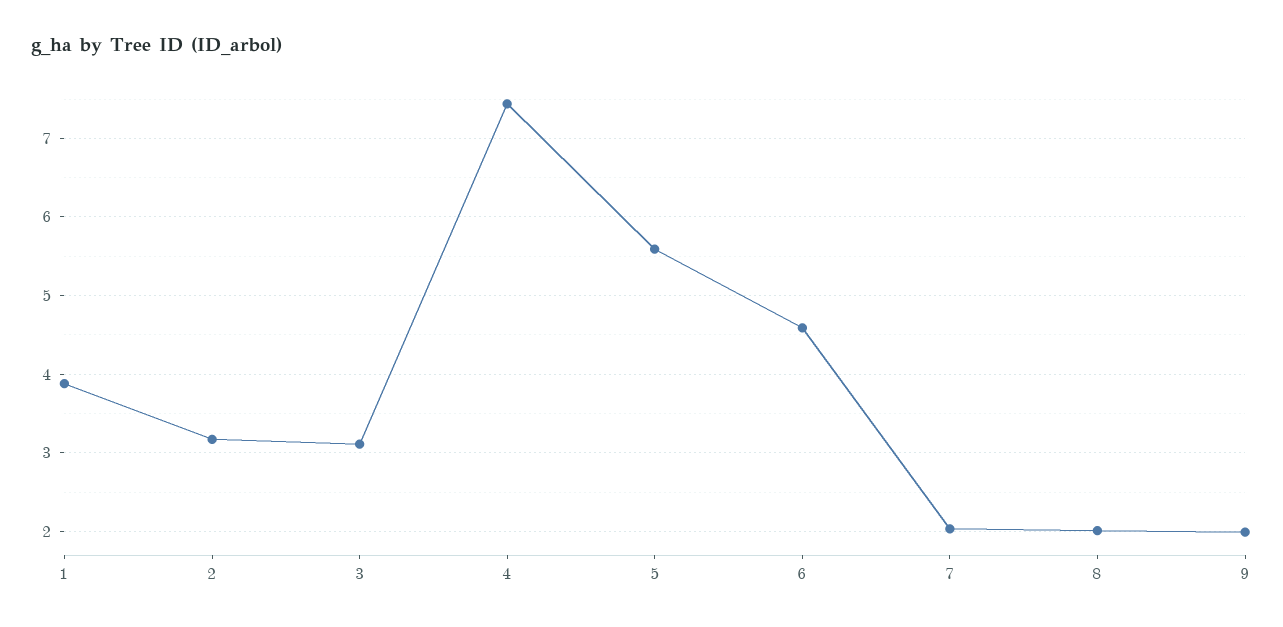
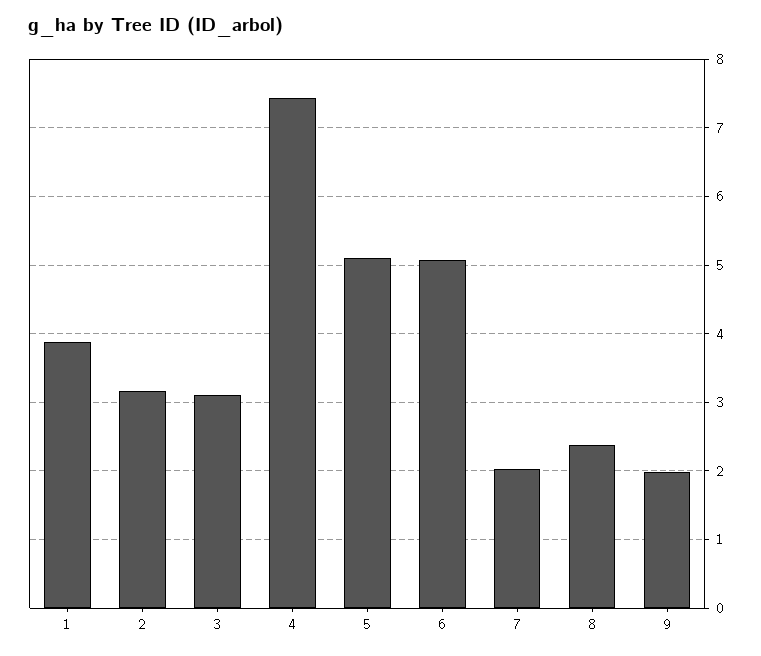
5: 5.6 -> 5.1
6: 4.6 -> 5.1
8: 2 -> 2.4

